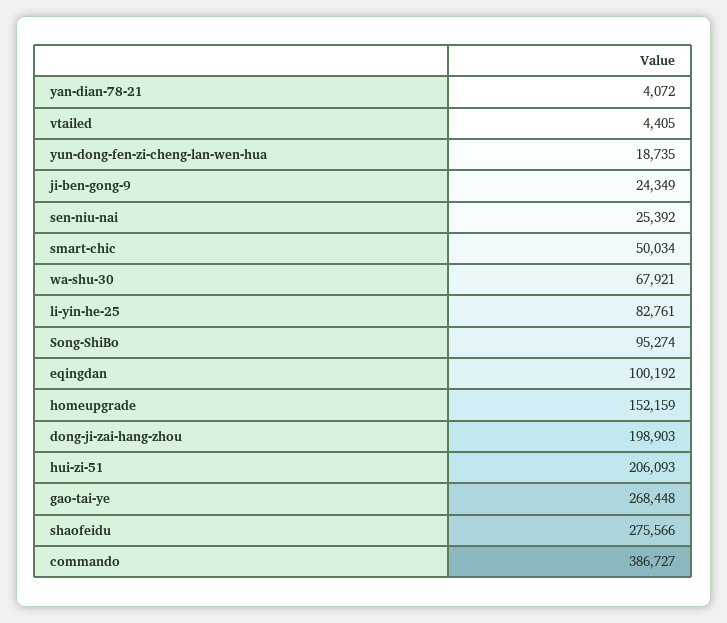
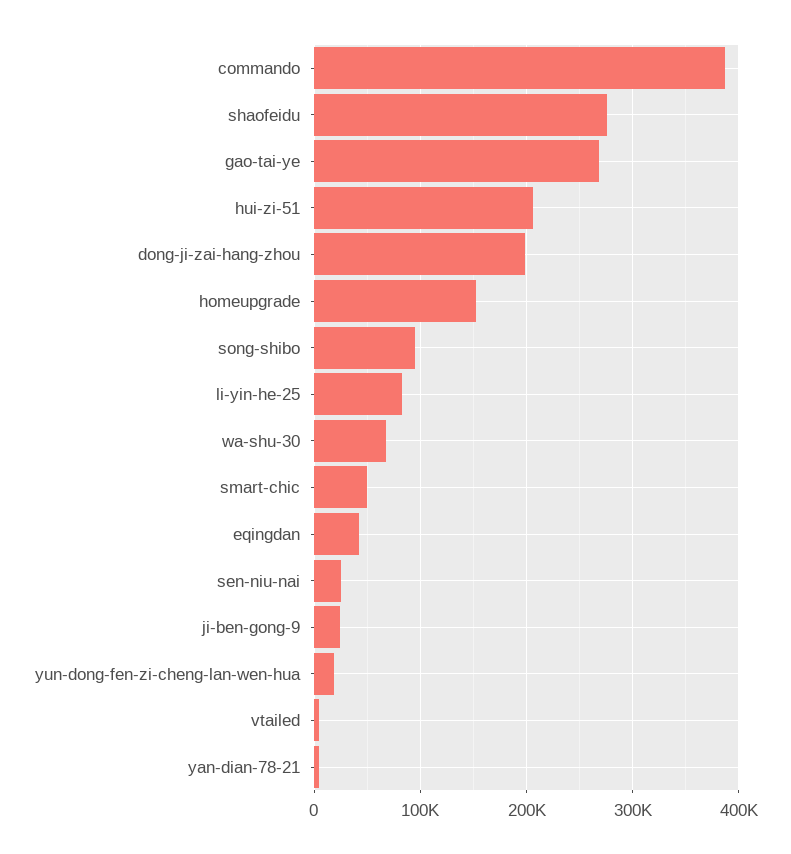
eqingdan: 100192 -> 40000

